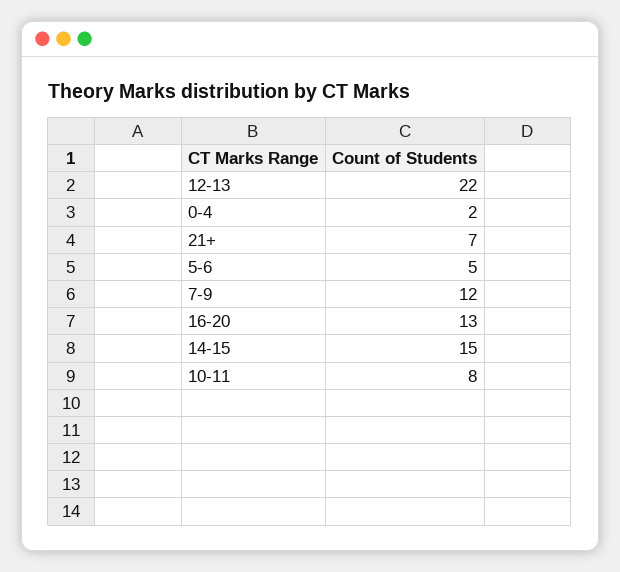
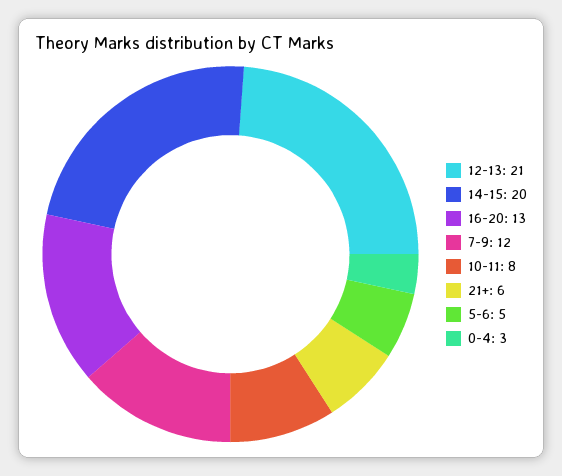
12-13: 22 -> 21
0-4: 2 -> 3
21+: 7 -> 6
14-15: 15 -> 20

